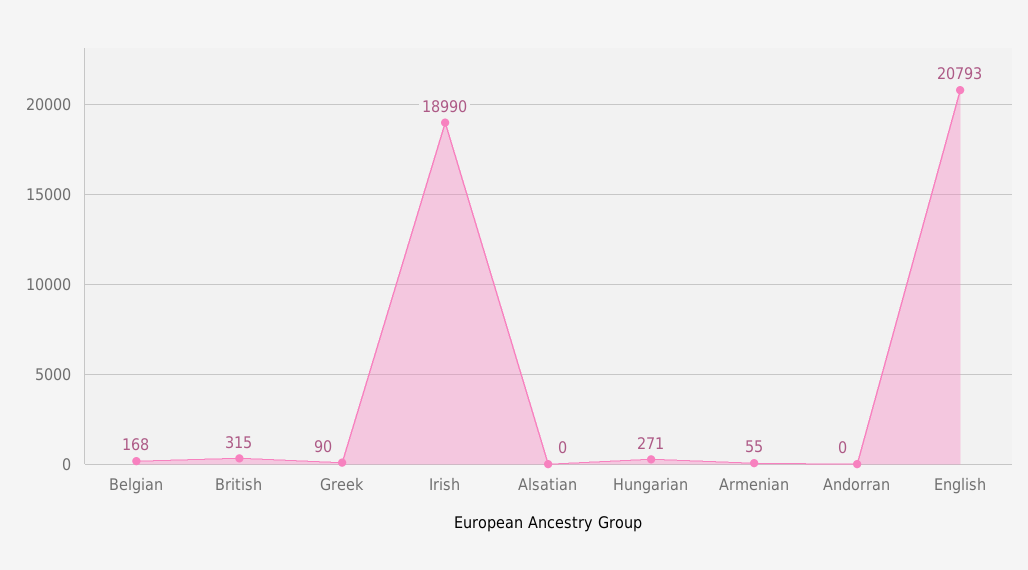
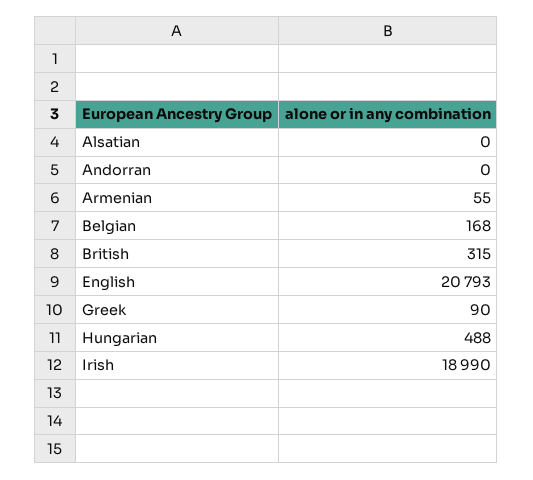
Hungarian: 271 -> 488

